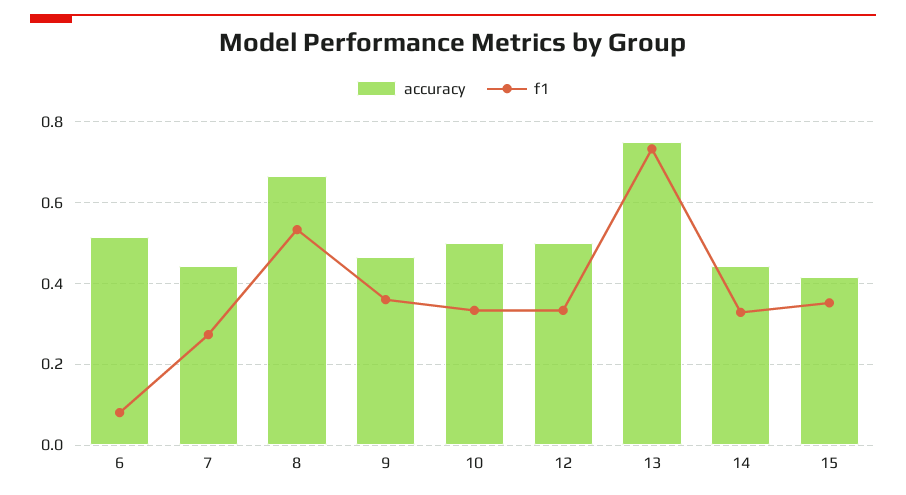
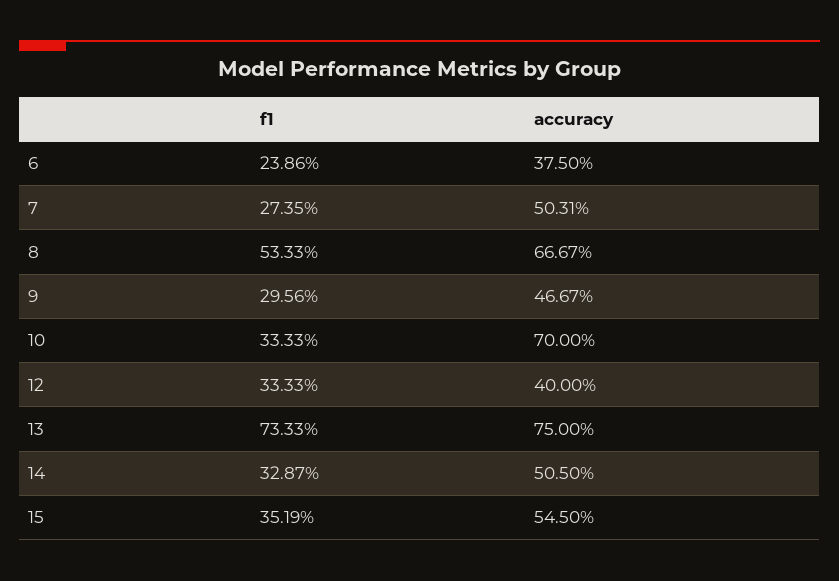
accuracy, 6: 0.52 -> 0.375
f1, 6: 0.08 -> 0.2386
accuracy, 7: 0.44 -> 0.5031
f1, 9: 0.36 -> 0.2956
accuracy, 10: 0.5 -> 0.7
accuracy, 12: 0.5 -> 0.4
accuracy, 14: 0.44 -> 0.505
accuracy, 15: 0.42 -> 0.545

